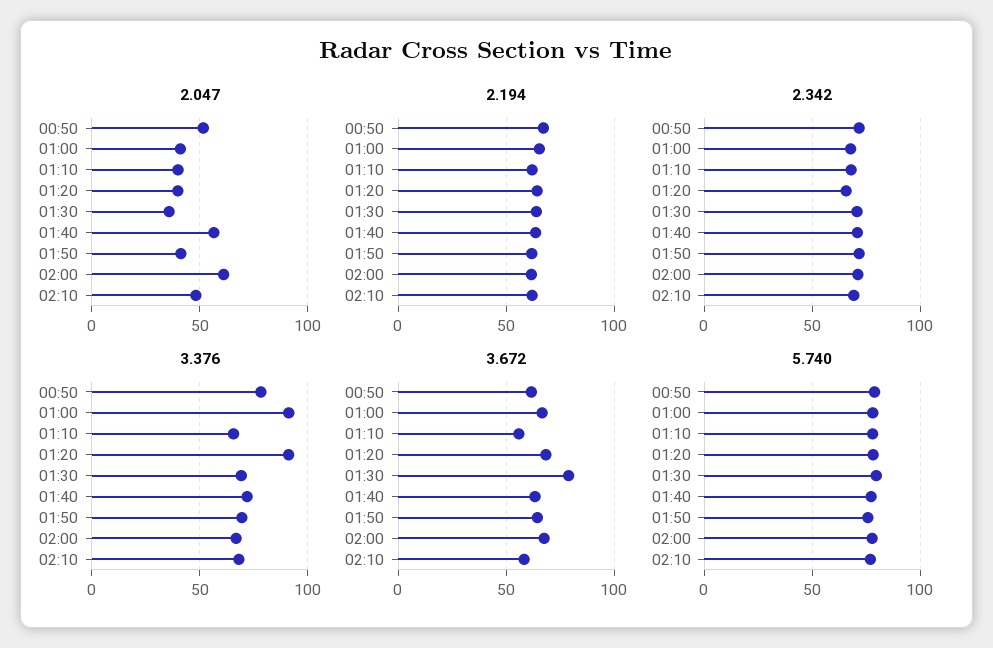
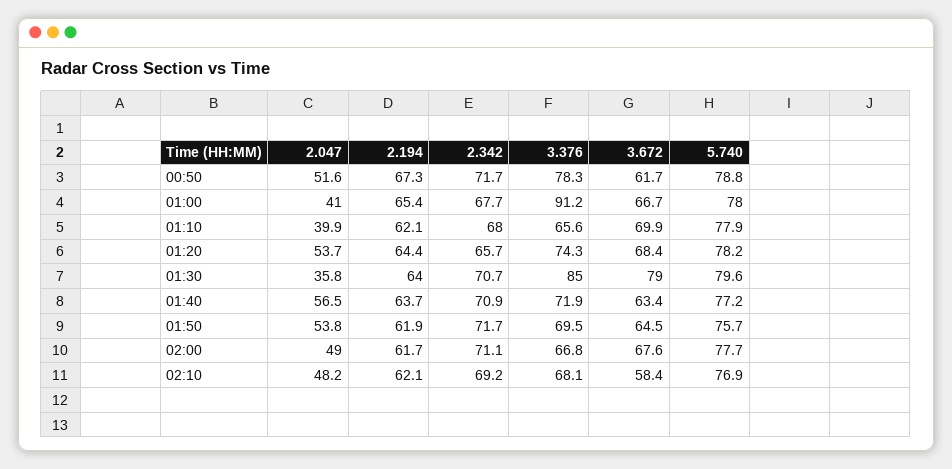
2.047, 01:20: 40 -> 53.7
2.047, 01:50: 40 -> 53.8
2.047, 02:00: 60 -> 49
3.376, 01:20: 90 -> 74.3
3.376, 01:30: 70 -> 85
3.672, 01:10: 55 -> 69.9

